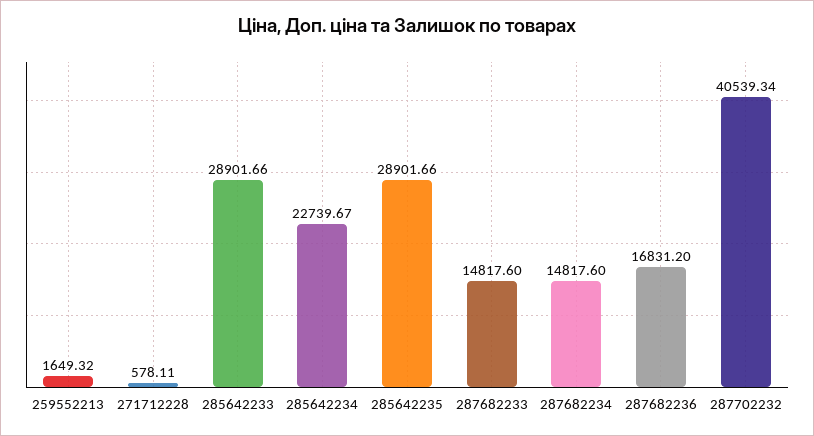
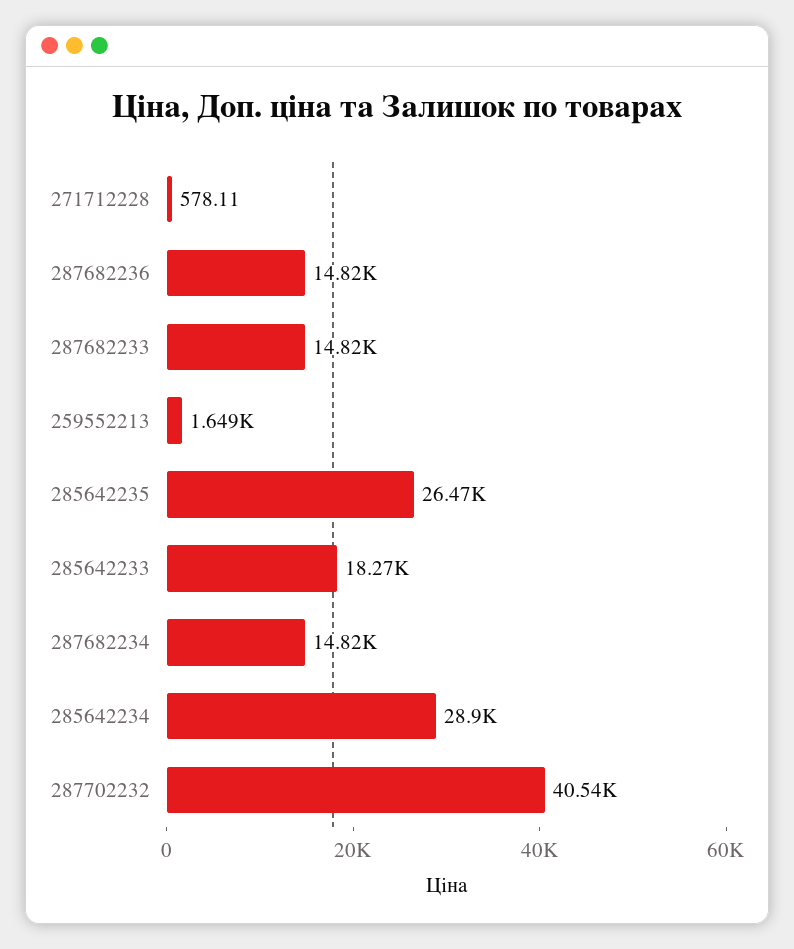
285642233: 28901.66 -> 18270
285642234: 22739.67 -> 28900
285642235: 28901.66 -> 26470
287682236: 16831.2 -> 14820

